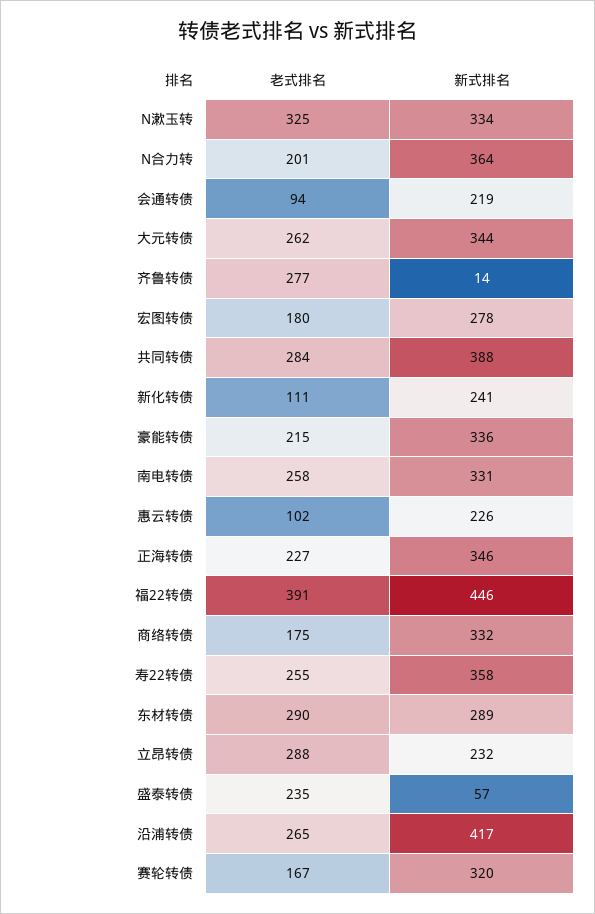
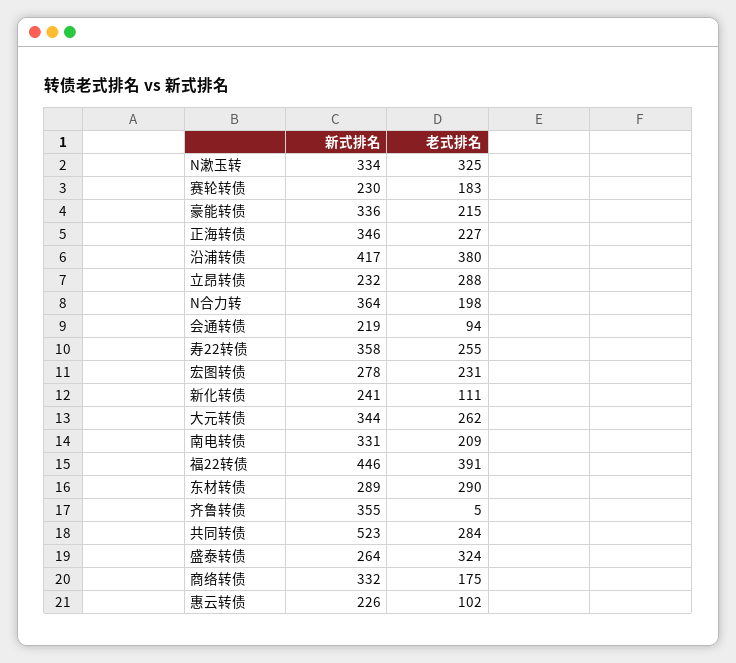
老式排名, N合力转: 201 -> 198
老式排名, 齐鲁转债: 277 -> 5
新式排名, 齐鲁转债: 14 -> 355
老式排名, 宏图转债: 180 -> 231
新式排名, 共同转债: 388 -> 523
老式排名, 南电转债: 258 -> 209
老式排名, 盛泰转债: 235 -> 324
新式排名, 盛泰转债: 57 -> 264
老式排名, 沿浦转债: 265 -> 380
老式排名, 赛轮转债: 167 -> 183
新式排名, 赛轮转债: 320 -> 230

